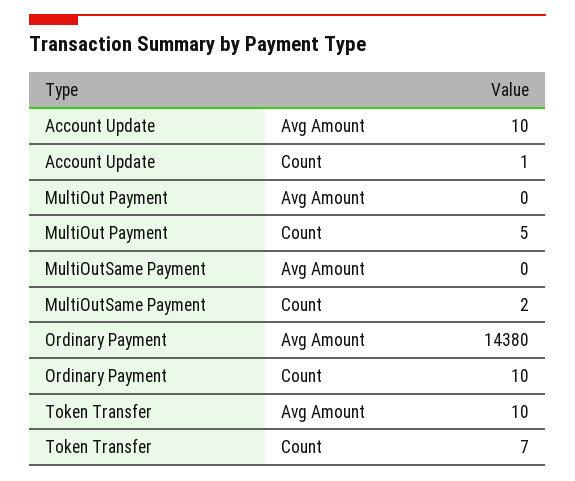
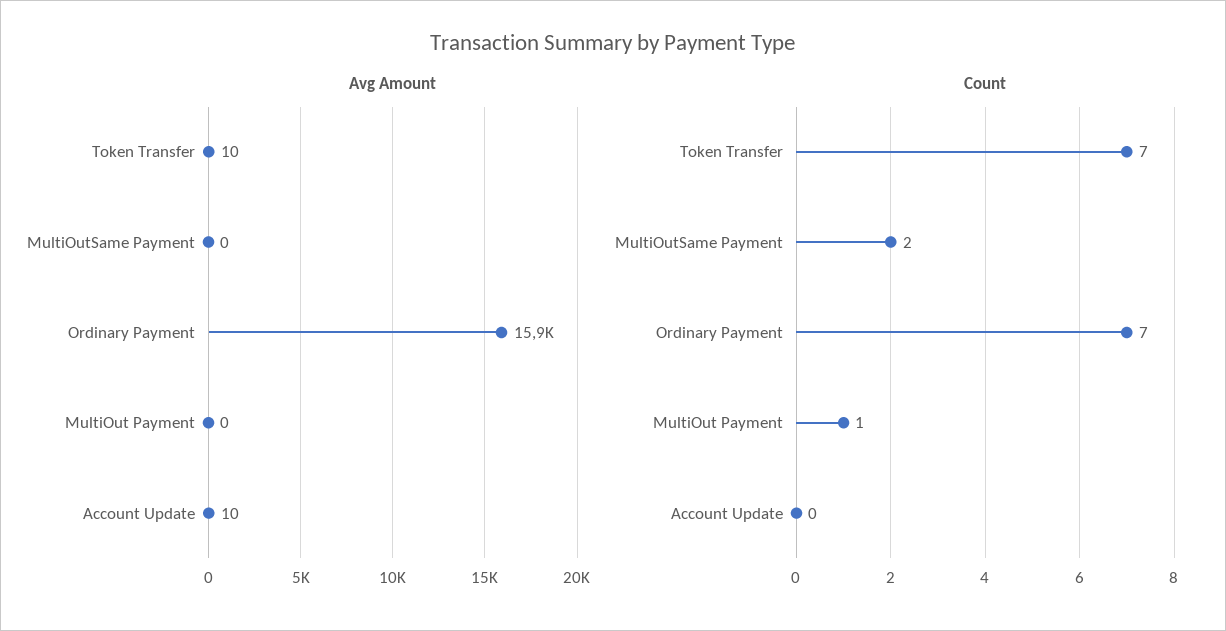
Count, Account Update: 1 -> 0
Count, MultiOut Payment: 5 -> 1
Avg Amount, Ordinary Payment: 14380 -> 15900
Count, Ordinary Payment: 10 -> 7

